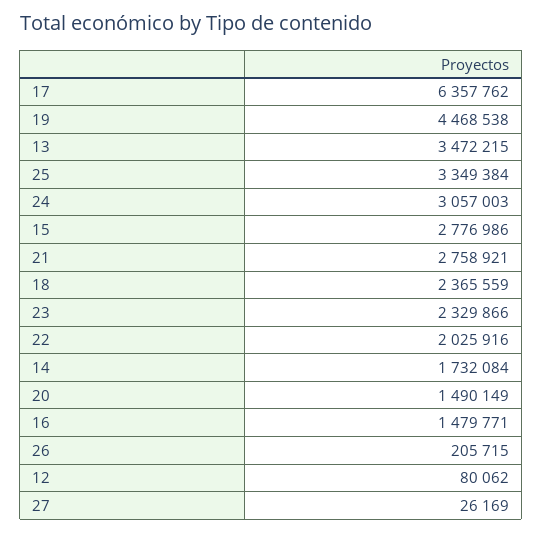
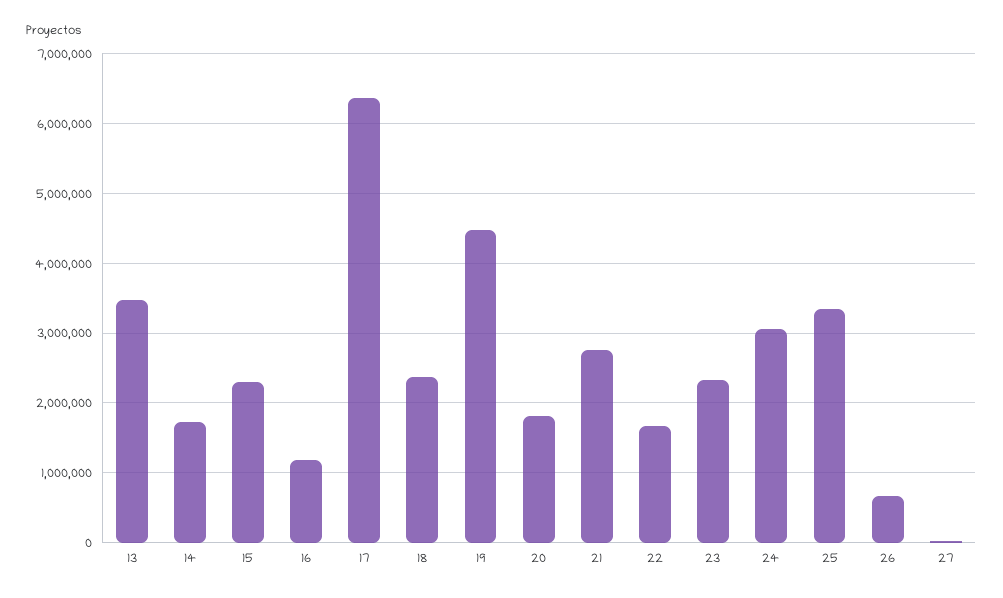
15: 2776986 -> 2300000
22: 2025916 -> 1700000
20: 1490149 -> 1800000
16: 1479771 -> 1200000
26: 205715 -> 700000
12: 80062 -> none

